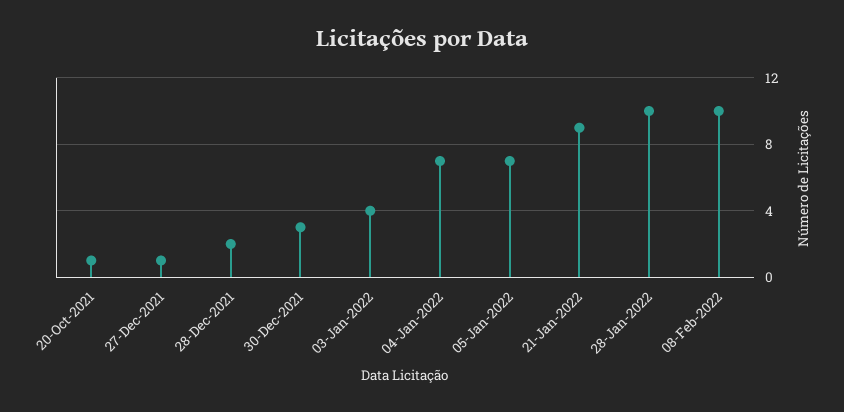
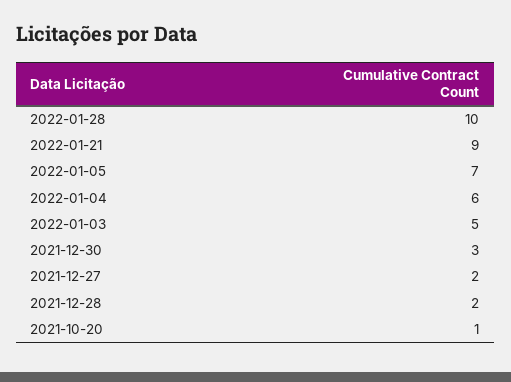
27-Dec-2021: 1 -> 2
03-Jan-2022: 4 -> 5
04-Jan-2022: 7 -> 6
08-Feb-2022: 10 -> none

